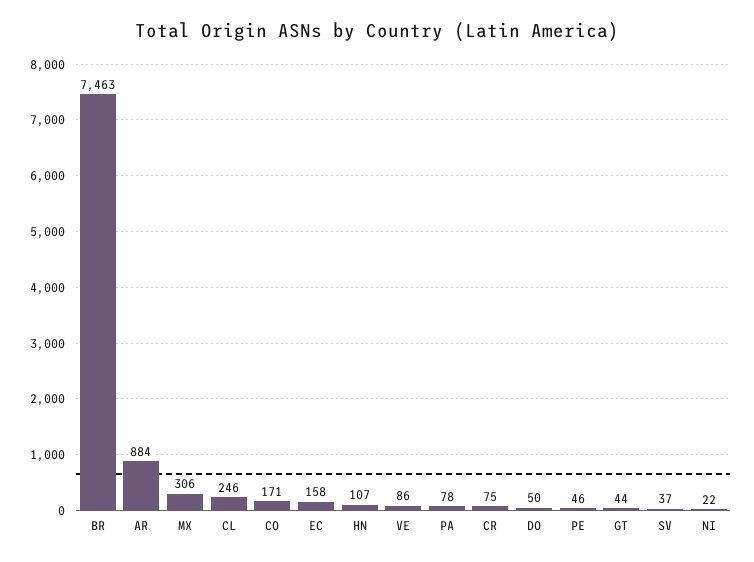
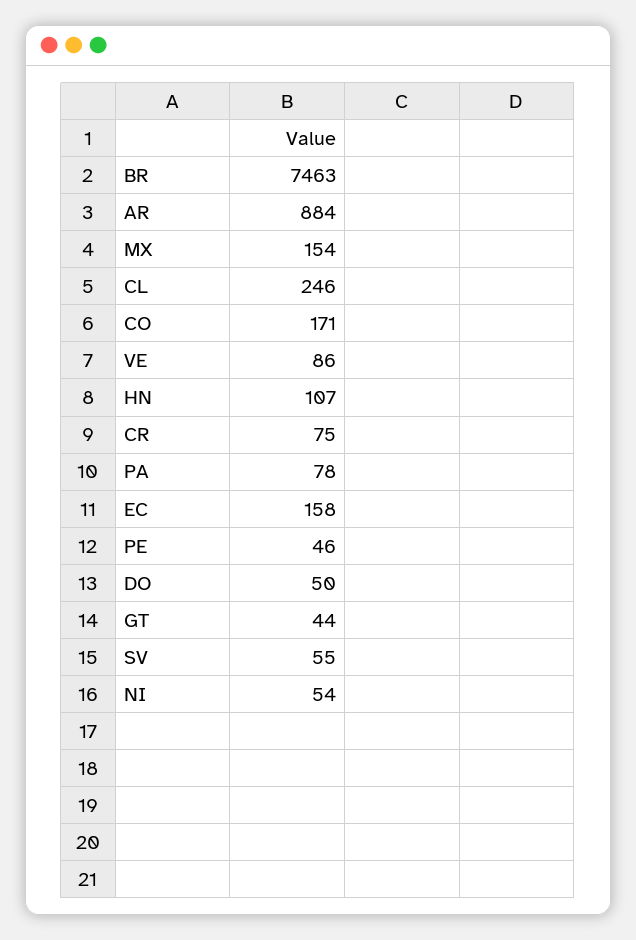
MX: 306 -> 154
SV: 37 -> 55
NI: 22 -> 54

